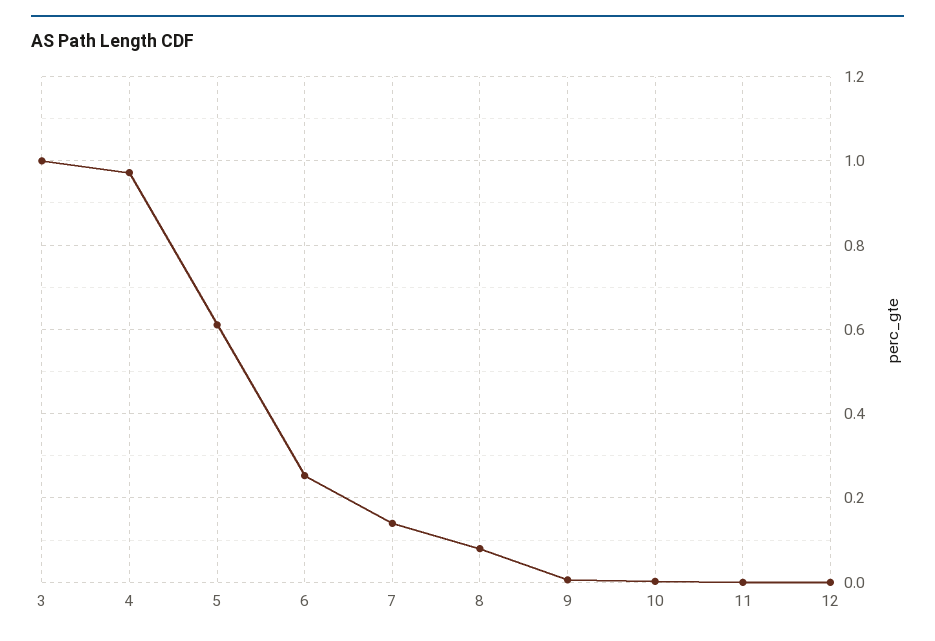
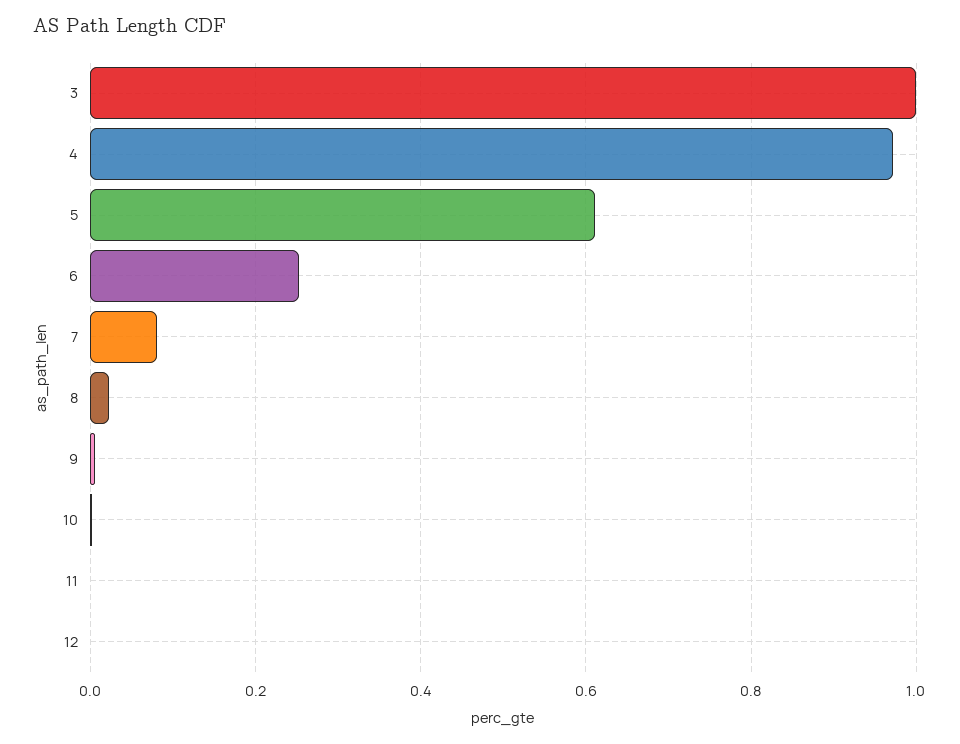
7: 0.14 -> 0.08
8: 0.08 -> 0.02

